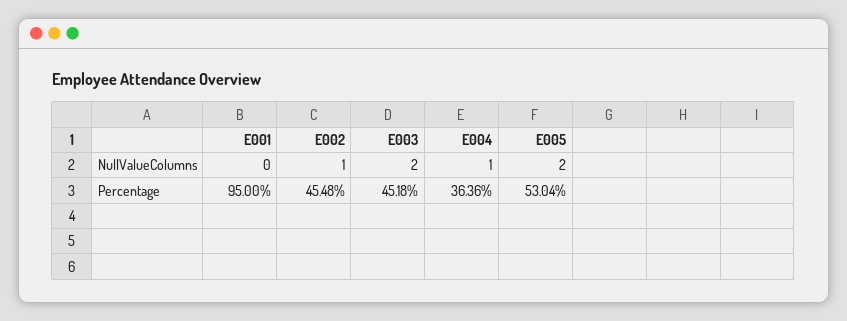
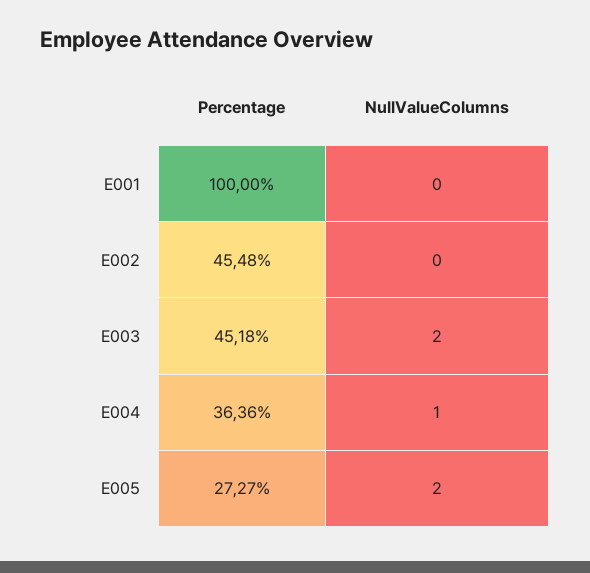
E002, NullValueColumns: 1 -> 0
E001, Percentage: 95 -> 100
E005, Percentage: 53.04 -> 27.27

